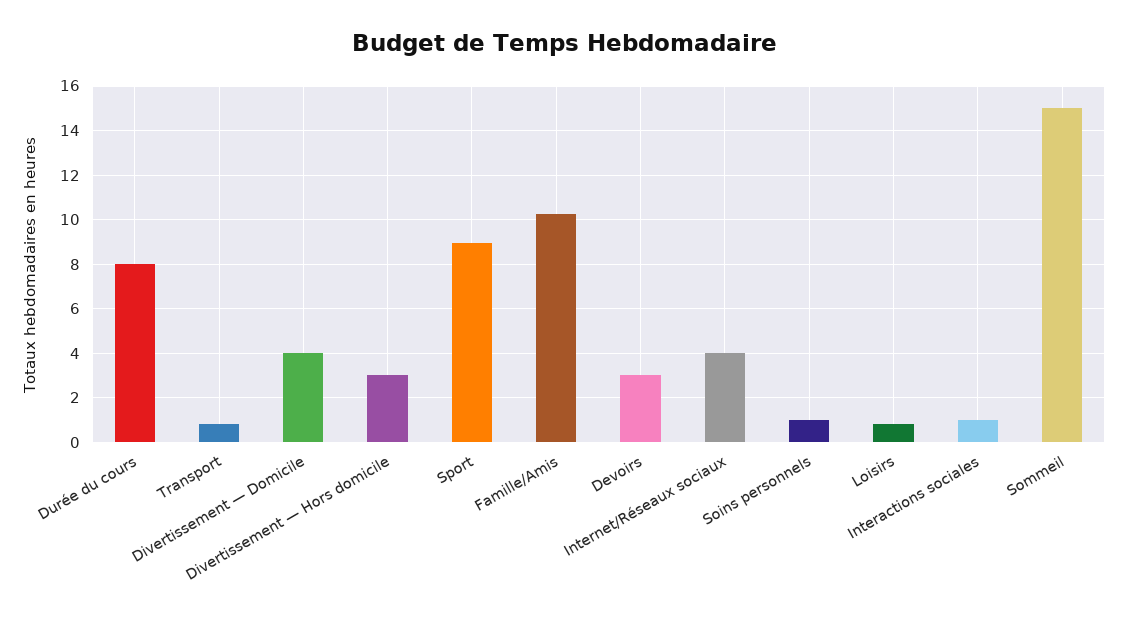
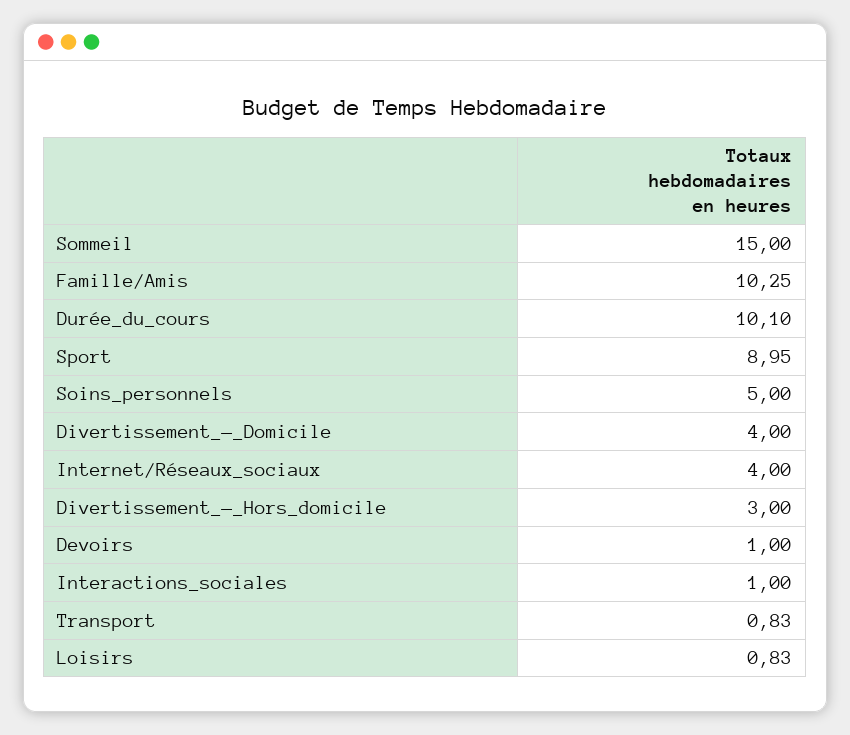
Durée du cours: 8 -> 10.1
Devoirs: 3 -> 1
Soins personnels: 1 -> 5

